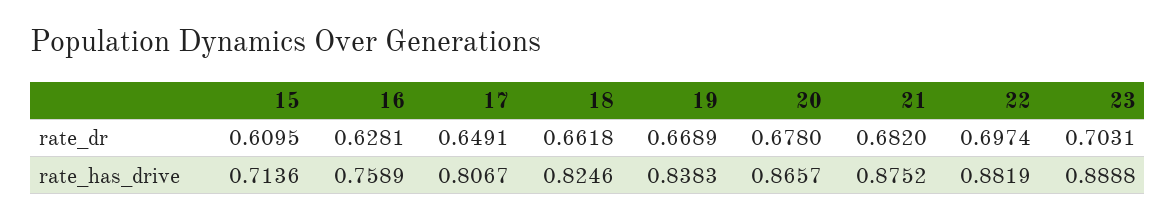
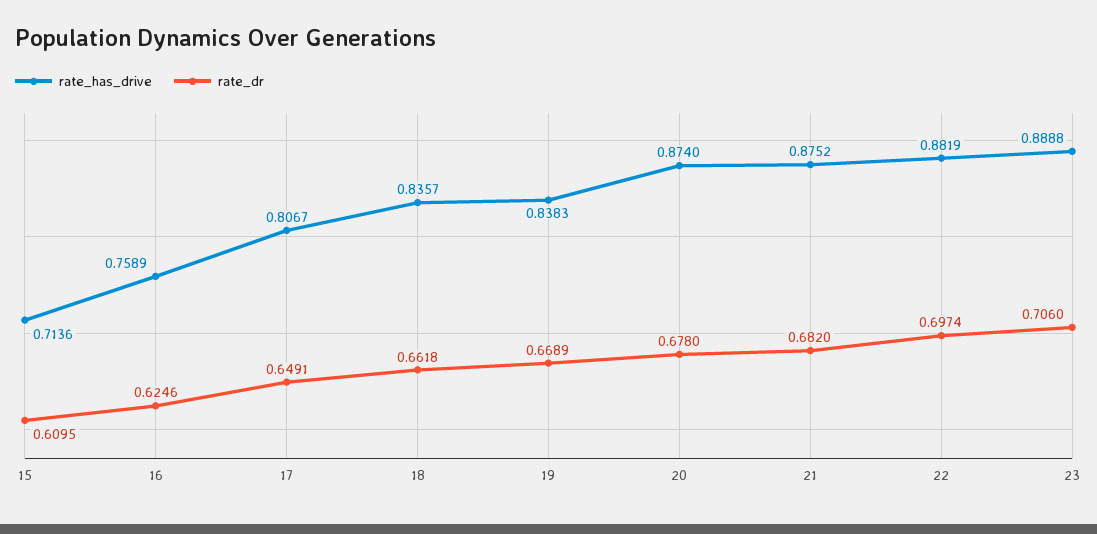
rate_dr, 16: 0.6281 -> 0.6246
rate_dr, 23: 0.7031 -> 0.706
rate_has_drive, 18: 0.8246 -> 0.8357
rate_has_drive, 20: 0.8657 -> 0.874

